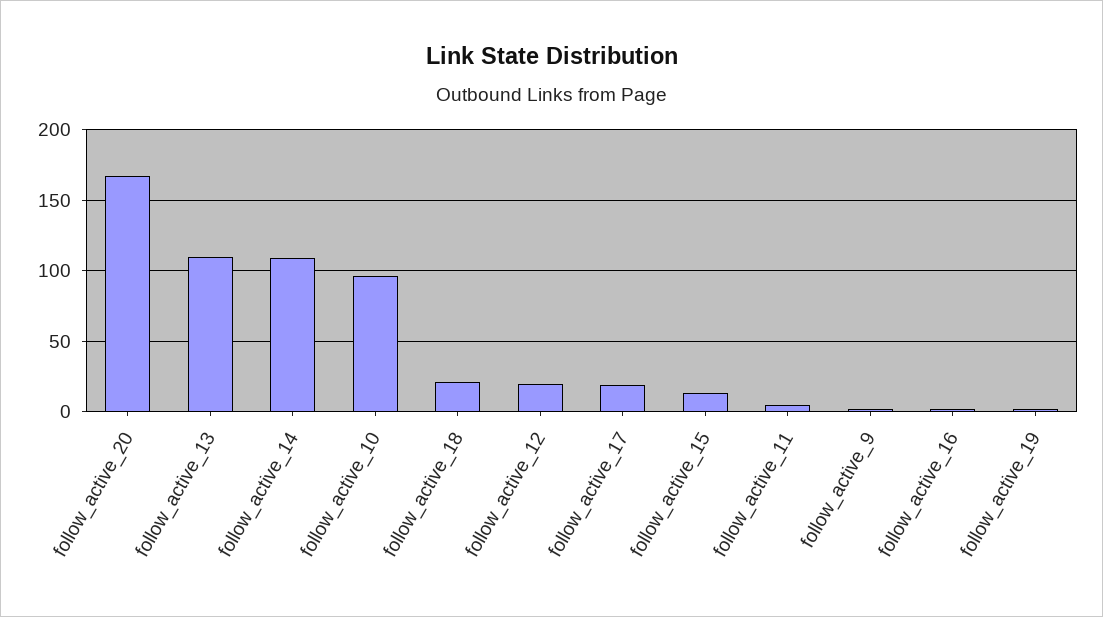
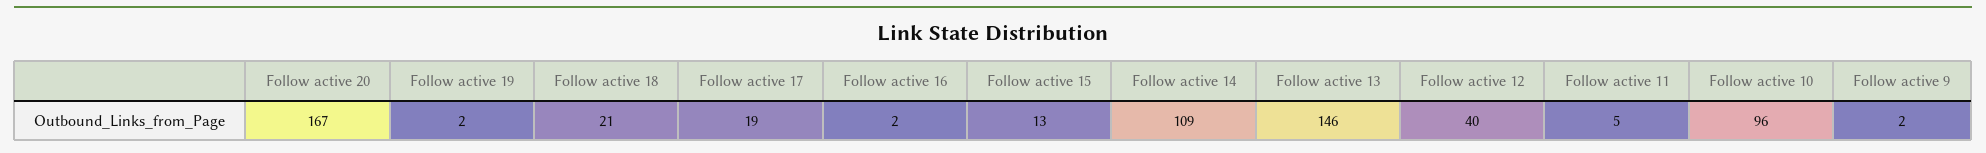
follow_active_13: 110 -> 146
follow_active_12: 20 -> 40

